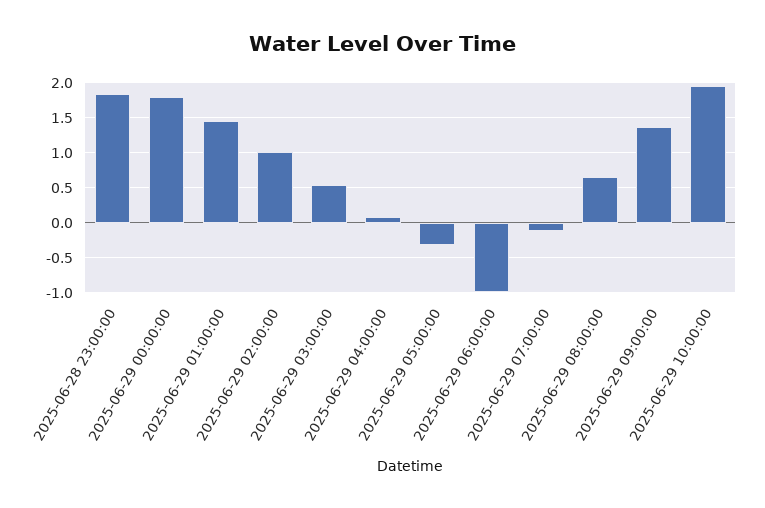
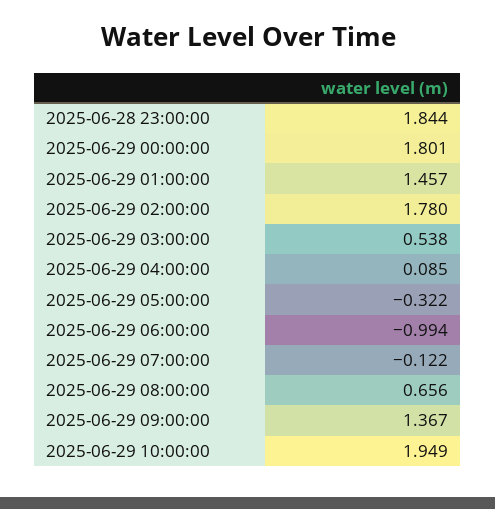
2025-06-29 02:00:00: 1 -> 1.78

